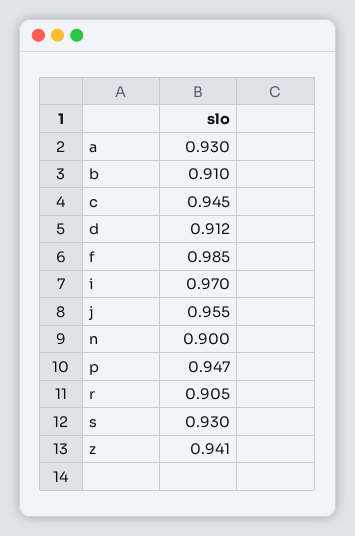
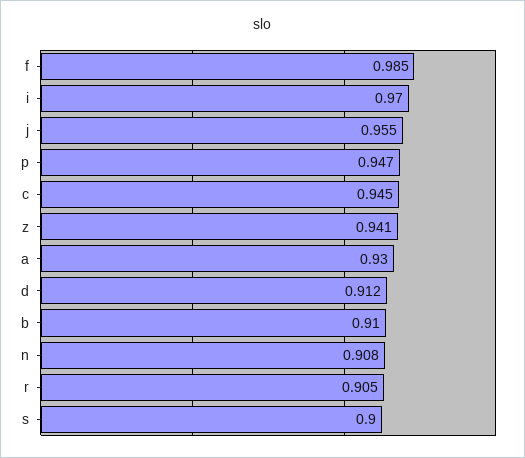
n: 0.9 -> 0.908
s: 0.93 -> 0.9

